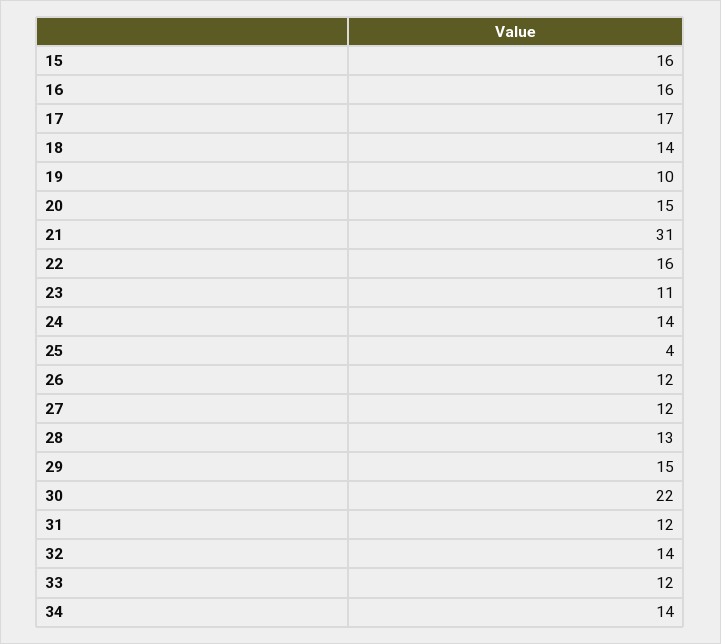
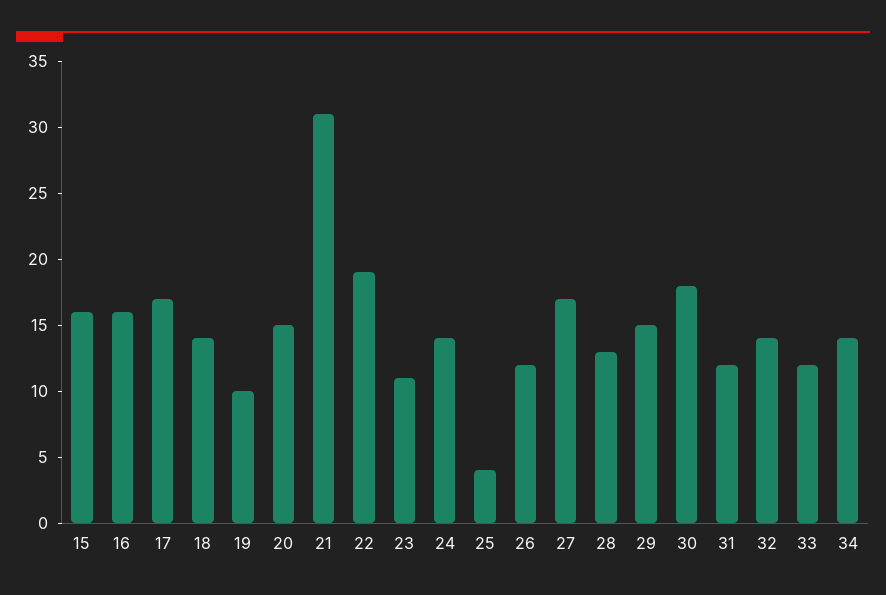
22: 16 -> 19
27: 12 -> 17
30: 22 -> 18

